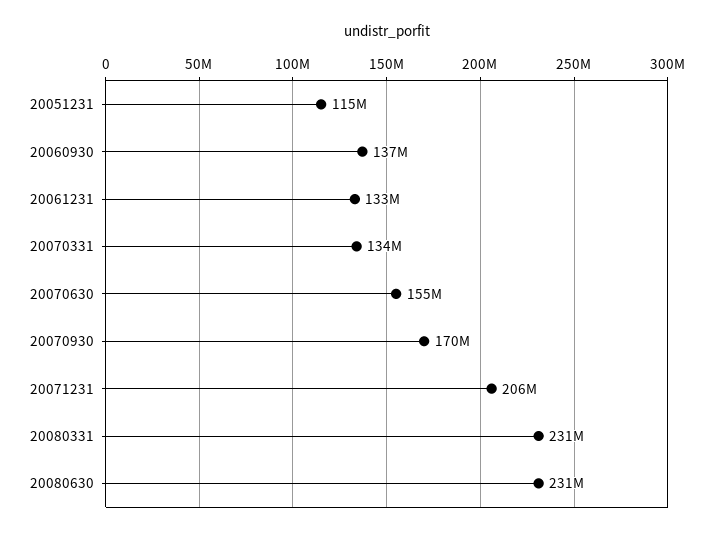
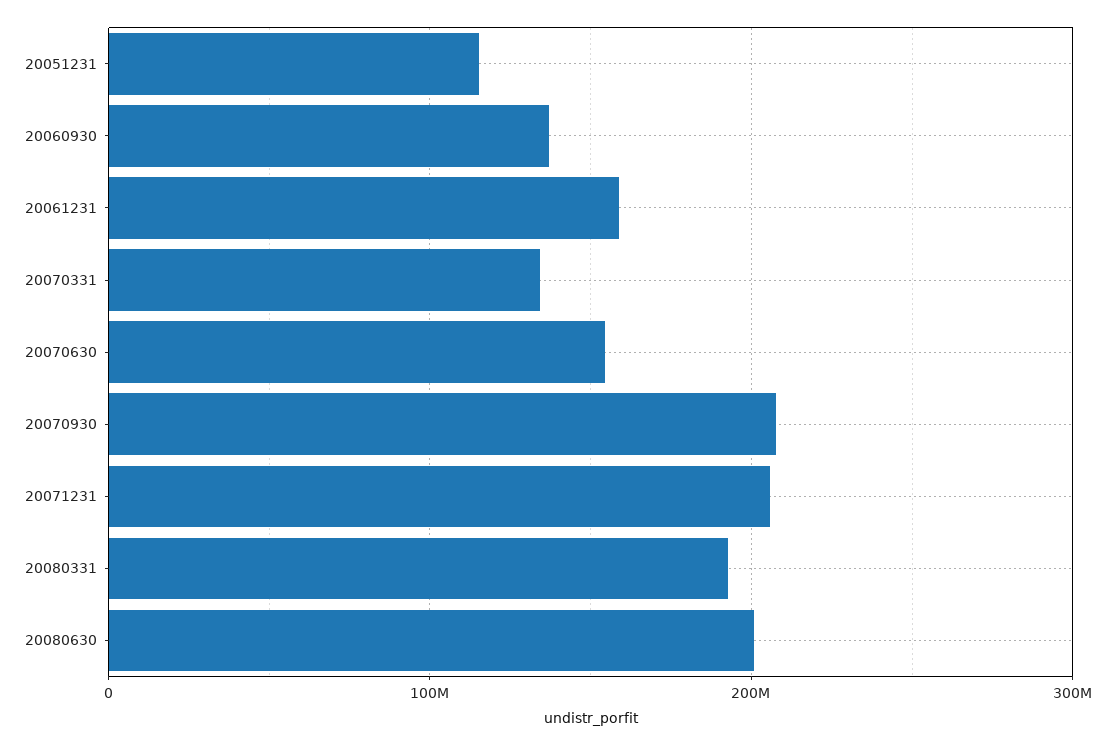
20061231: 133000000 -> 160000000
20070930: 170000000 -> 210000000
20080331: 231000000 -> 190000000
20080630: 231000000 -> 200000000

